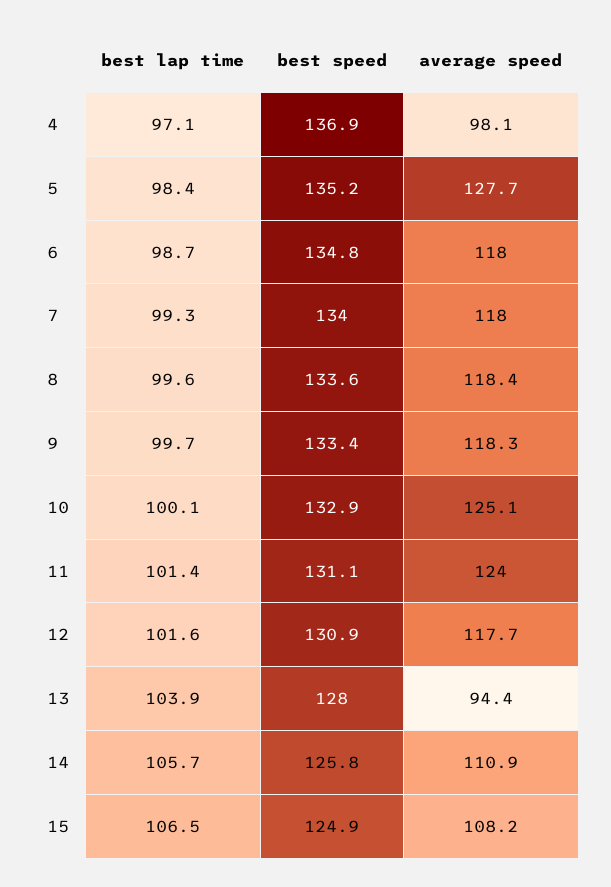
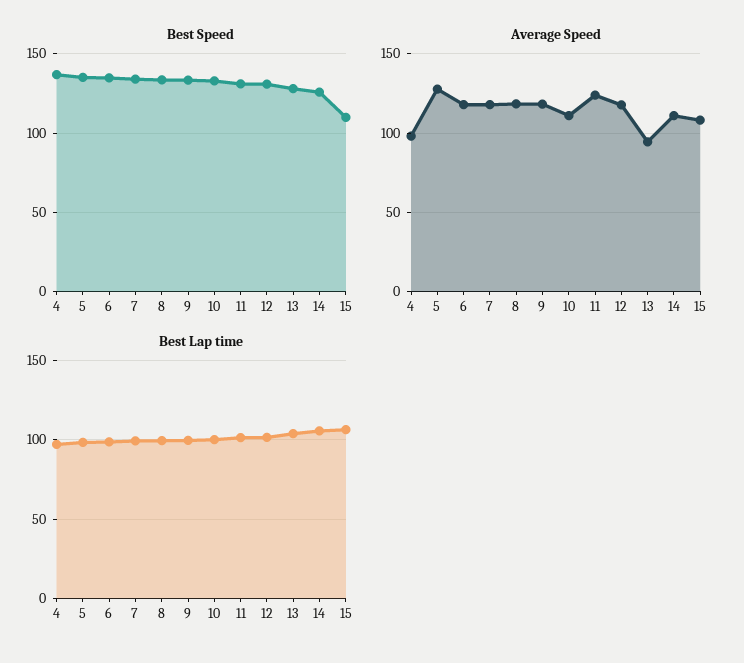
average speed, 10: 125.1 -> 110
best speed, 15: 124.9 -> 110

